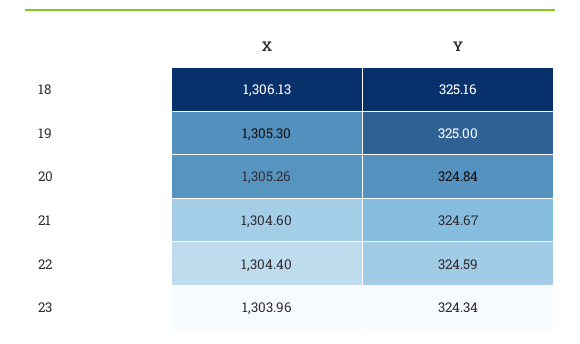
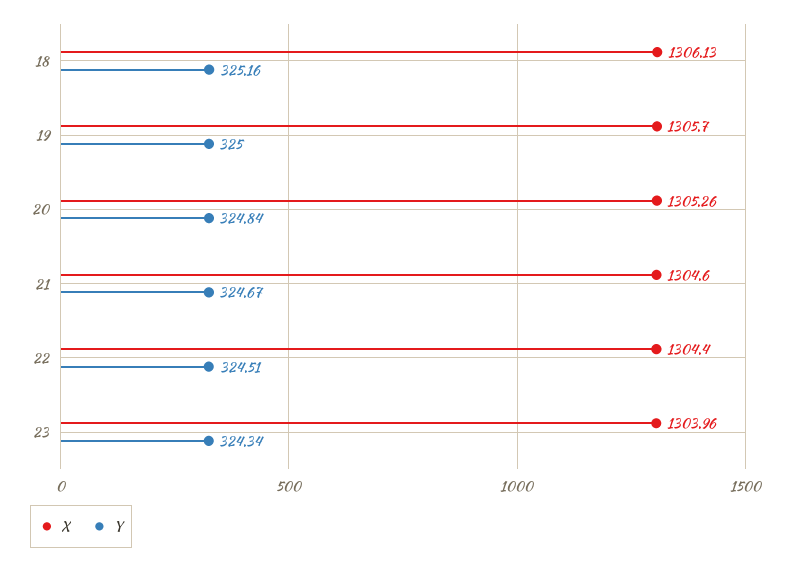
X, 19: 1305.3 -> 1305.7
Y, 22: 324.59 -> 324.51

